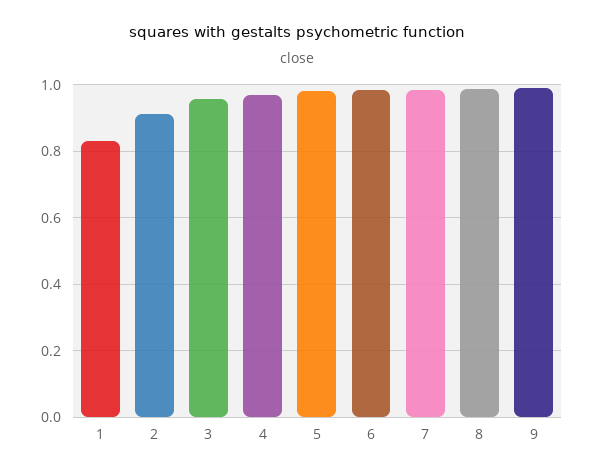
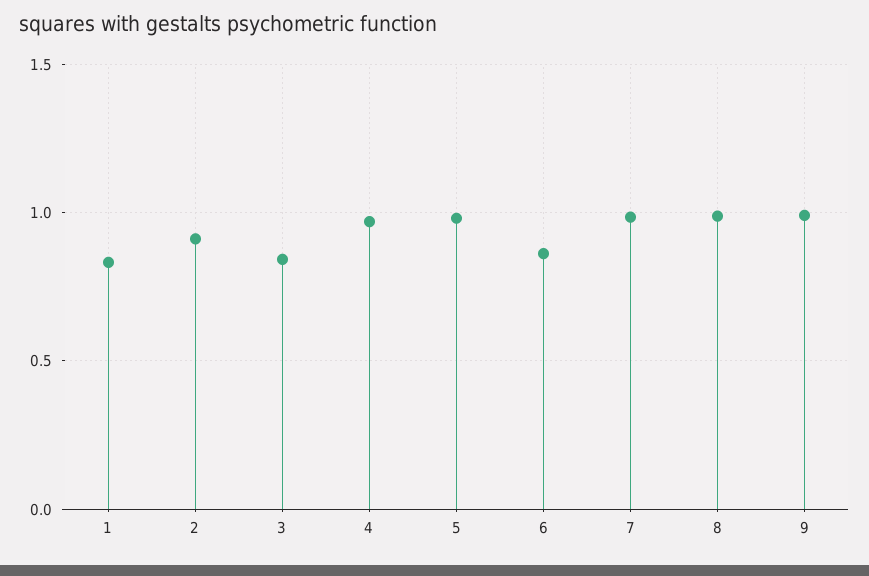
3: 0.96 -> 0.85
6: 0.98 -> 0.85

